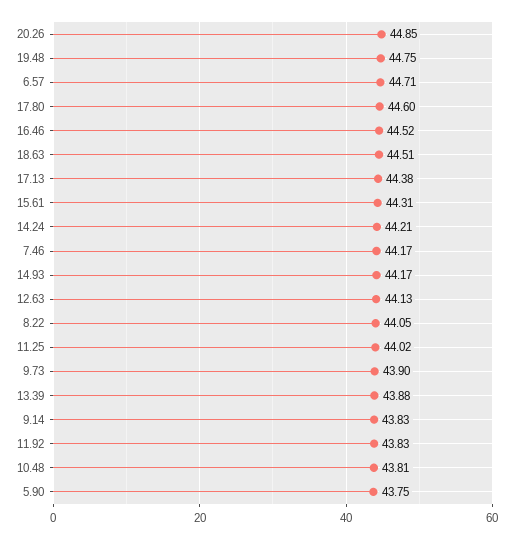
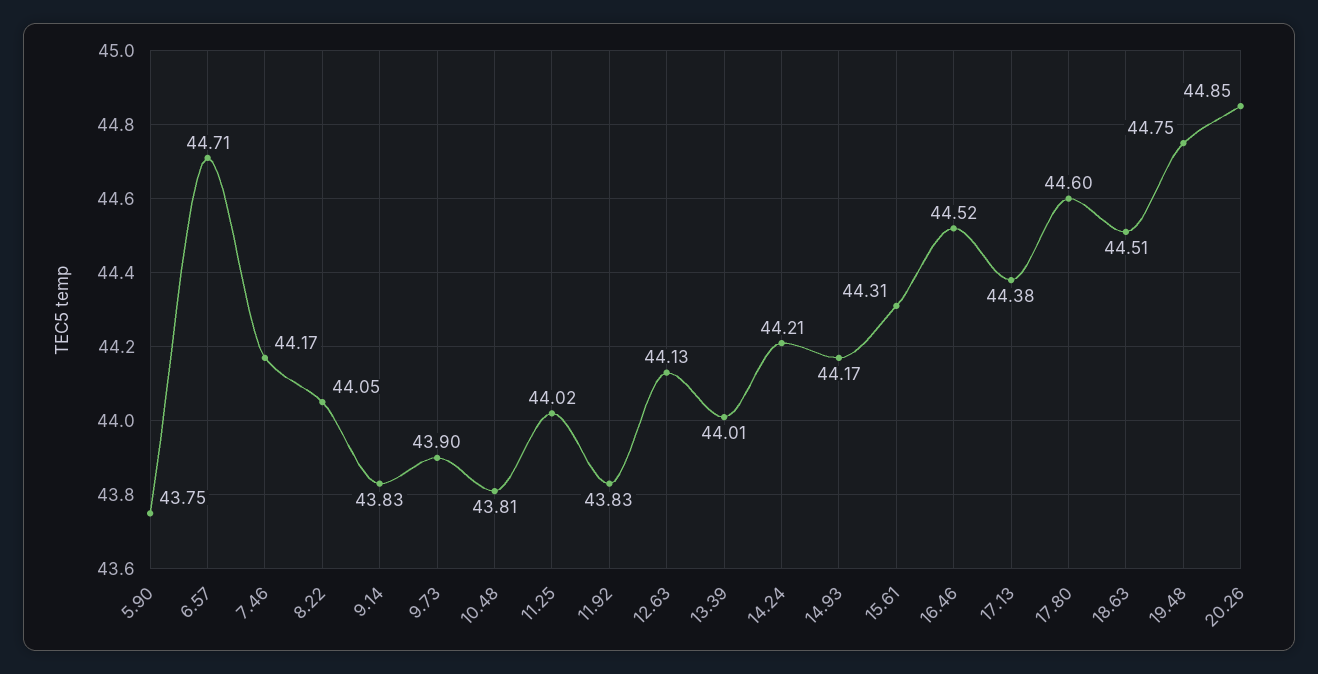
13.39: 43.88 -> 44.01

